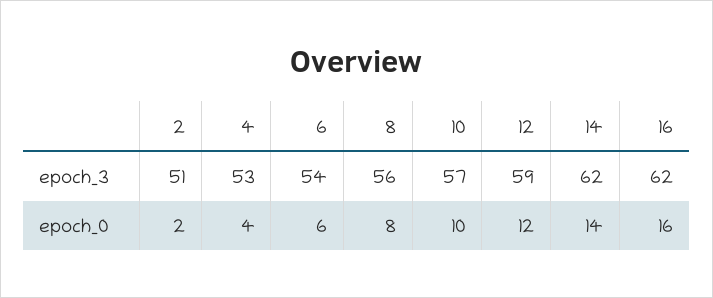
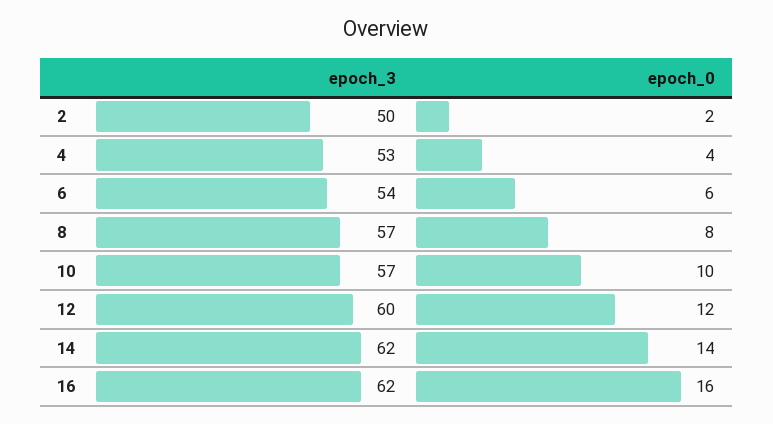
2, epoch_3: 51 -> 50
8, epoch_3: 56 -> 57
12, epoch_3: 59 -> 60

